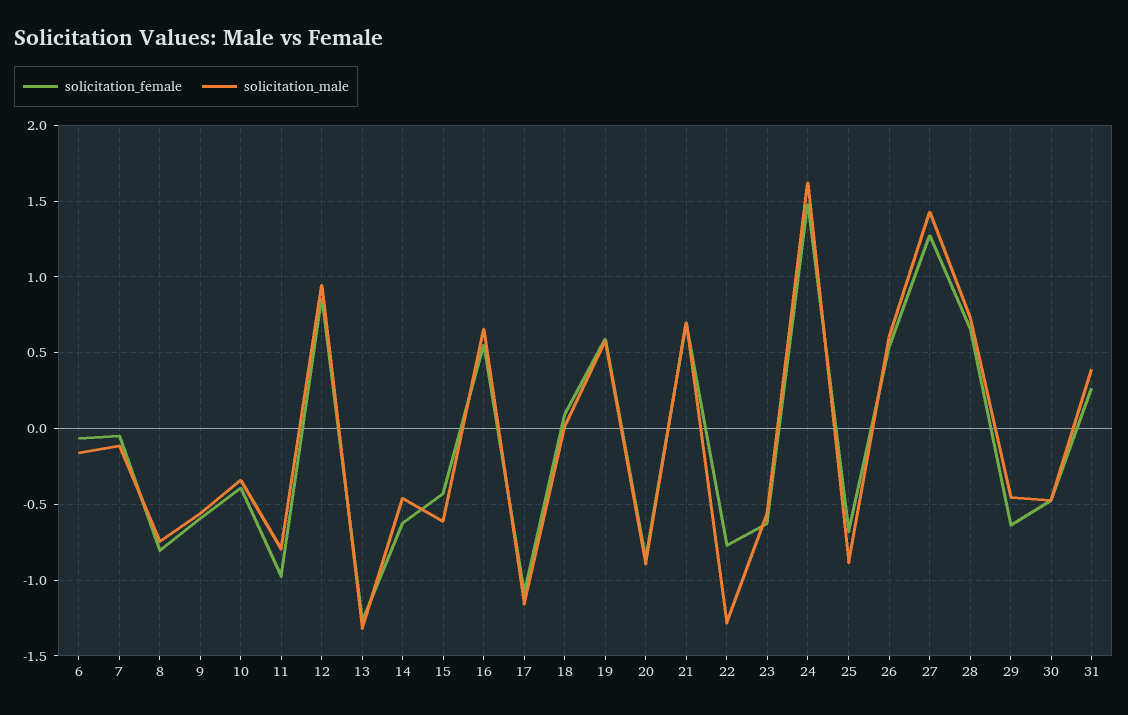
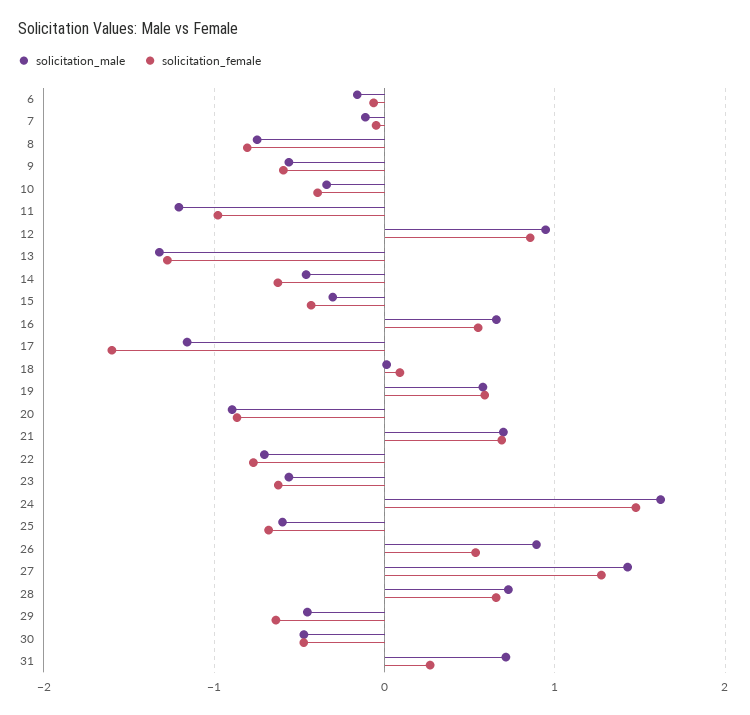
solicitation_male, 11: -0.8 -> -1.2
solicitation_male, 15: -0.6 -> -0.3
solicitation_female, 17: -1.1 -> -1.6
solicitation_male, 22: -1.3 -> -0.7
solicitation_male, 25: -0.9 -> -0.6
solicitation_male, 26: 0.6 -> 0.9
solicitation_male, 31: 0.4 -> 0.7

